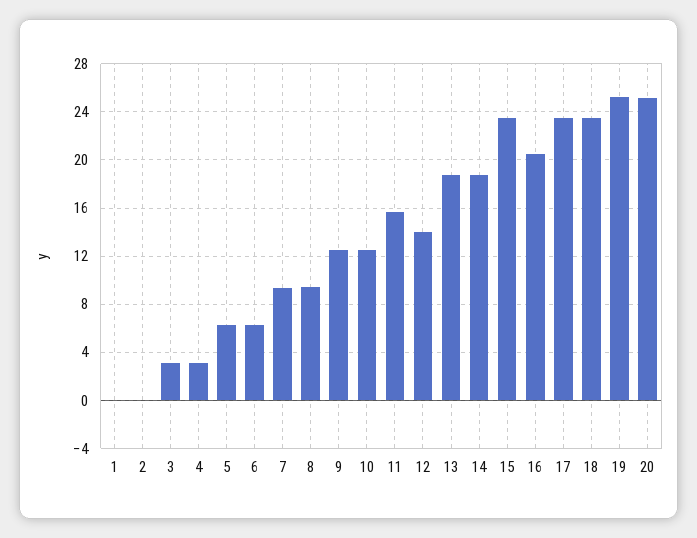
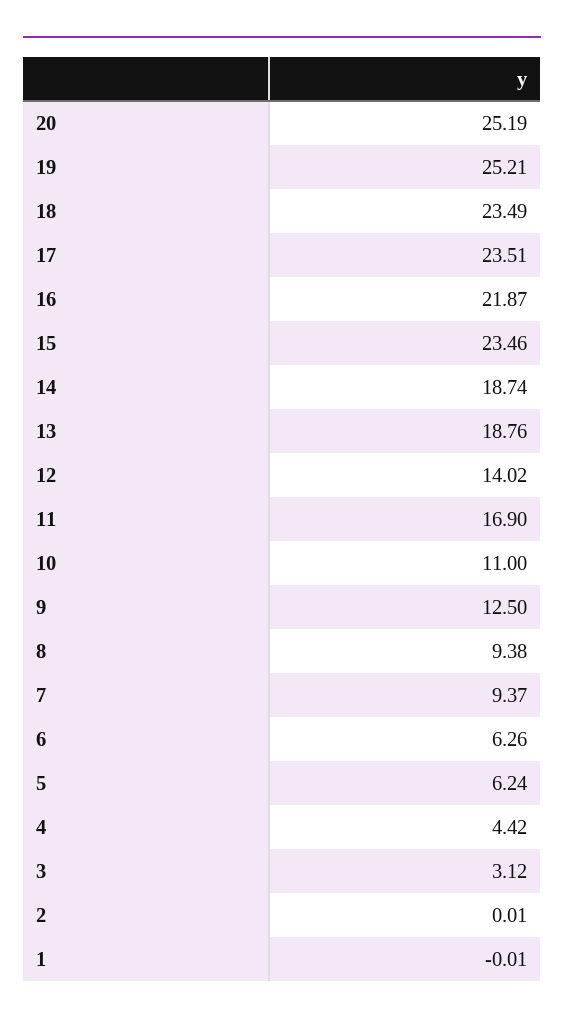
4: 3 -> 4.42
10: 12.5 -> 11
11: 15.5 -> 16.9
16: 20.5 -> 21.87

